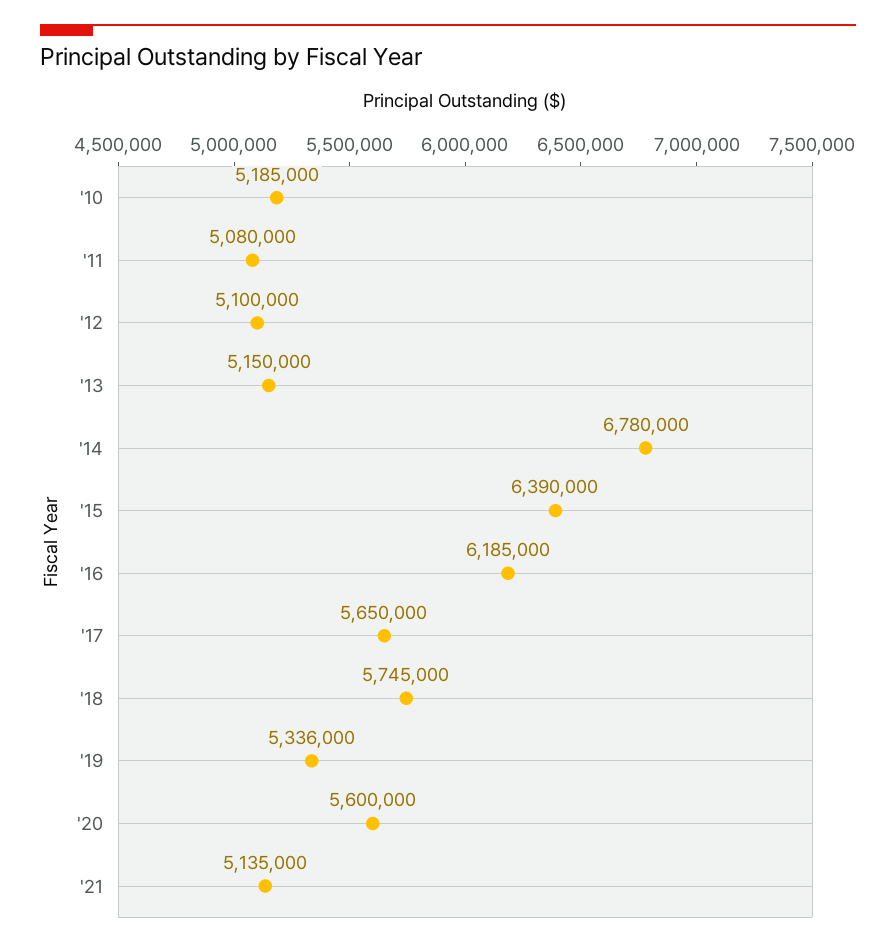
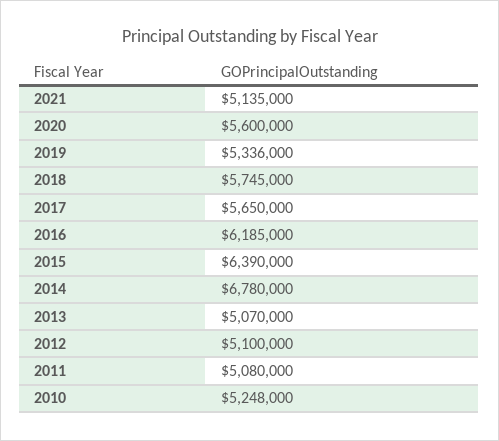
'10: 5185000 -> 5248000
'13: 5150000 -> 5070000

